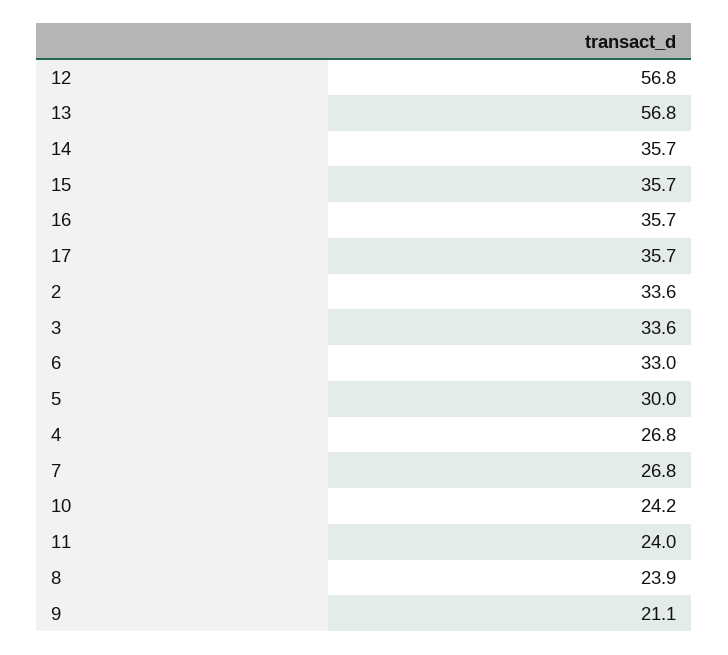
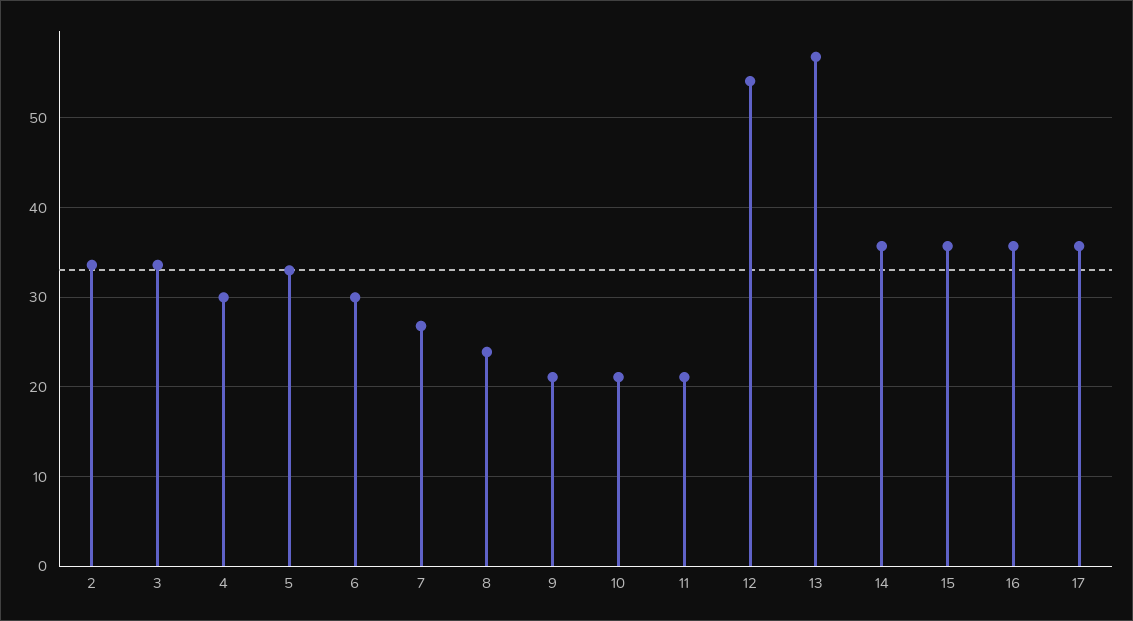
12: 56.8 -> 54
6: 33 -> 30
5: 30 -> 33
4: 26.8 -> 30
10: 24.2 -> 21
11: 24 -> 21

